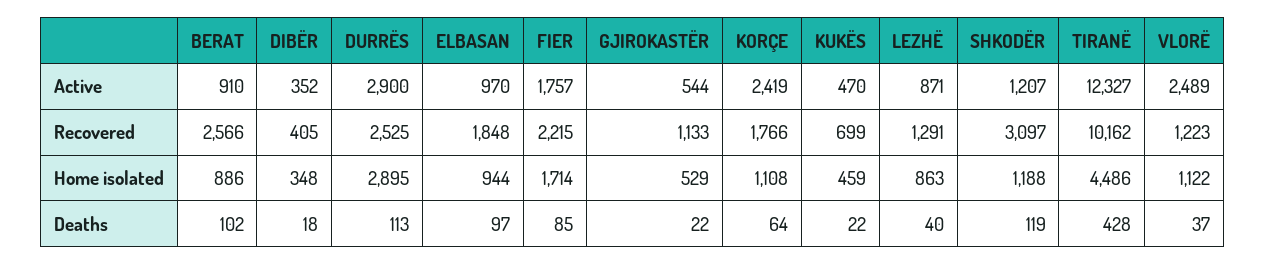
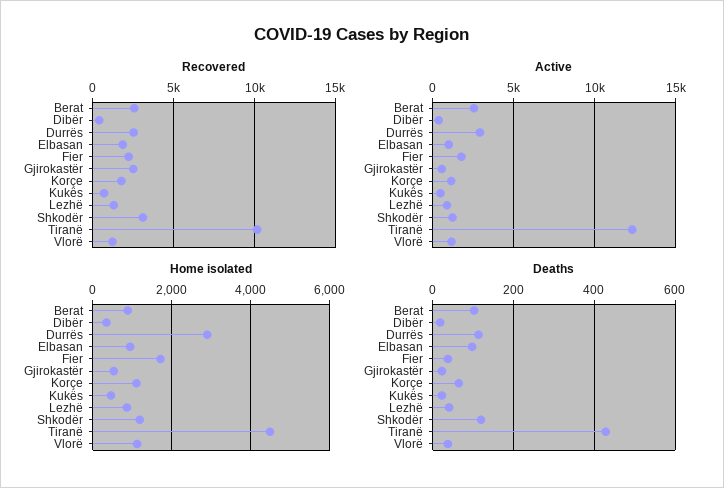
Active, BERAT: 910 -> 2500
Active, KORÇE: 2419 -> 1000
Active, VLORË: 2489 -> 1000
Recovered, GJIROKASTËR: 1133 -> 2500
Deaths, FIER: 85 -> 40

